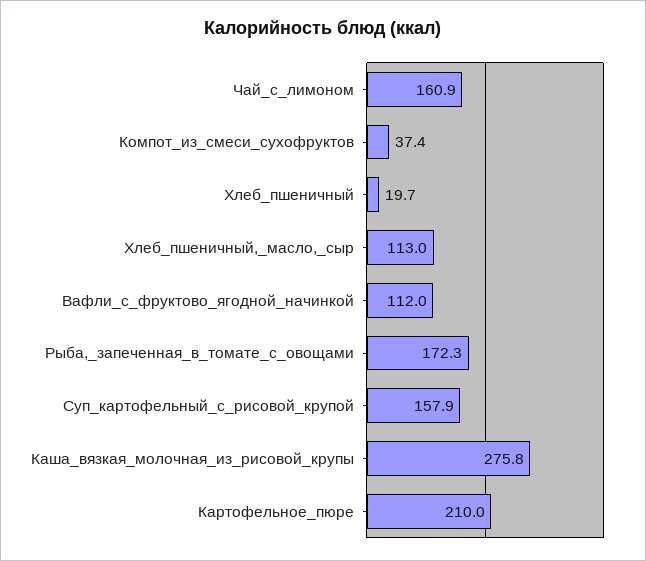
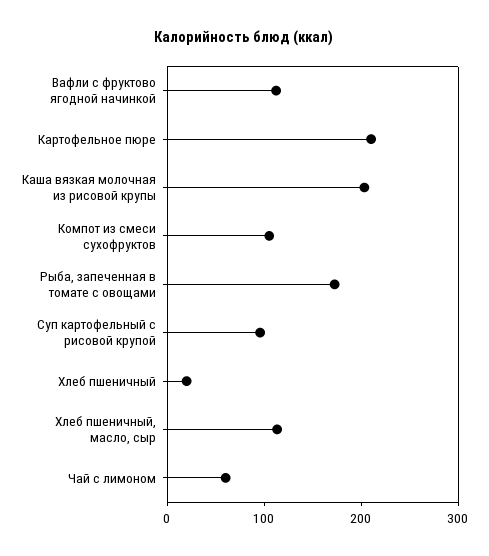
Чай_с_лимоном: 160.9 -> 60
Компот_из_смеси_сухофруктов: 37.4 -> 100
Суп_картофельный_с_рисовой_крупой: 157.9 -> 100
Каша_вязкая_молочная_из_рисовой_крупы: 275.8 -> 200

